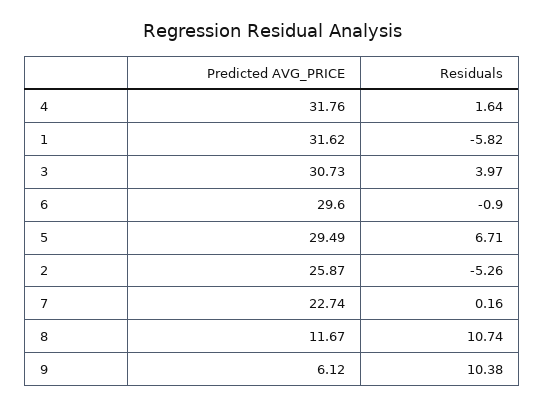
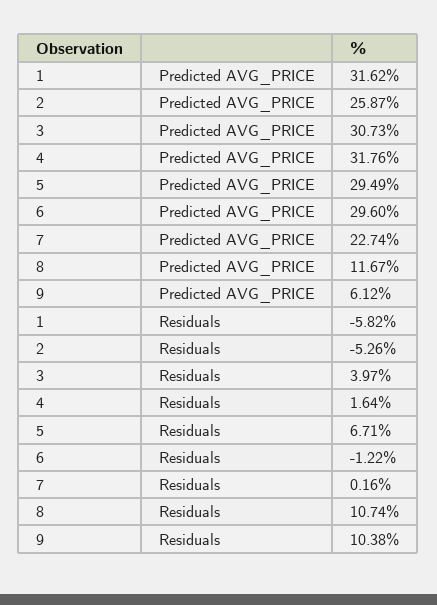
Residuals, 6: -0.9 -> -1.22

